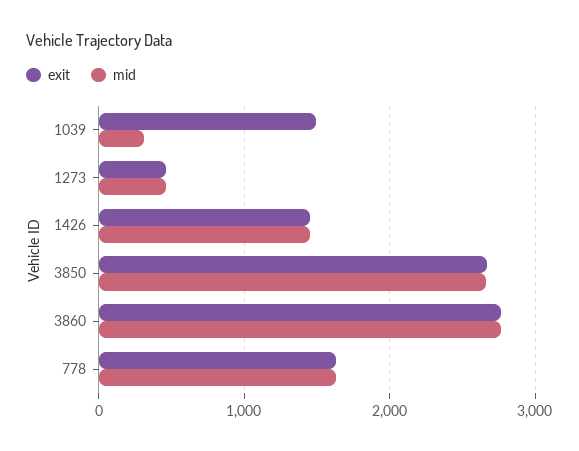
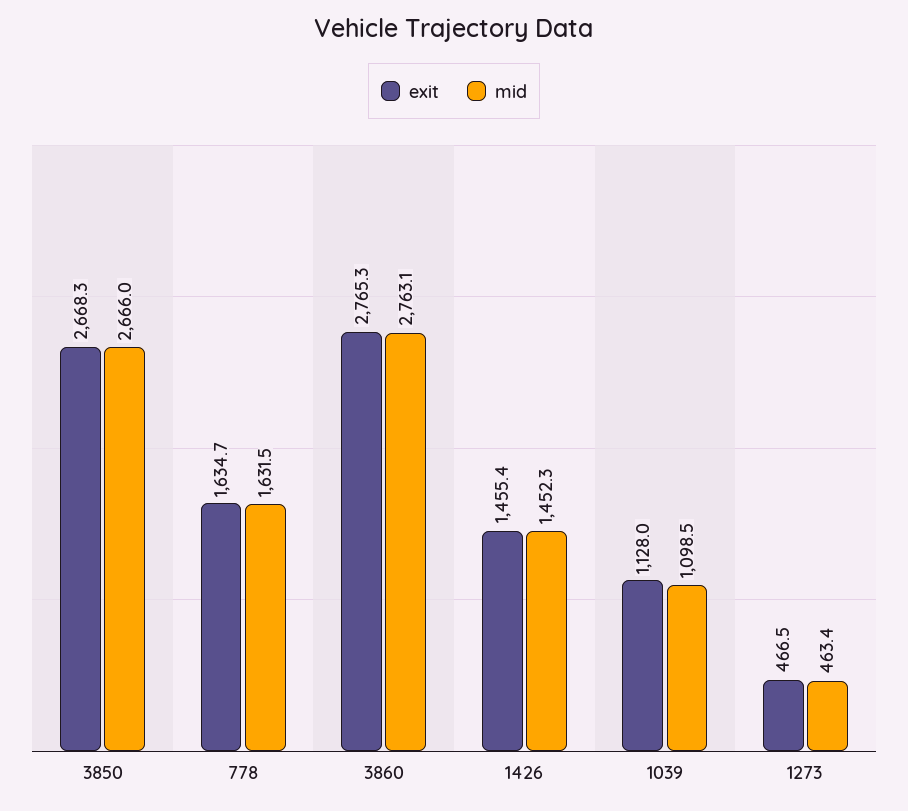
exit, 1039: 1500 -> 1128
mid, 1039: 300 -> 1098.5

